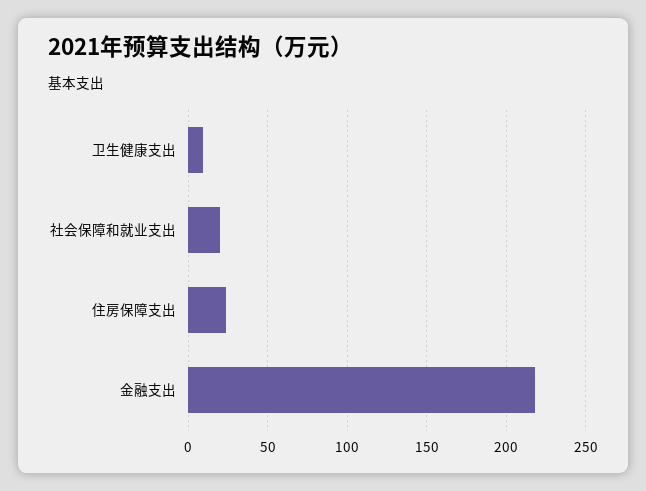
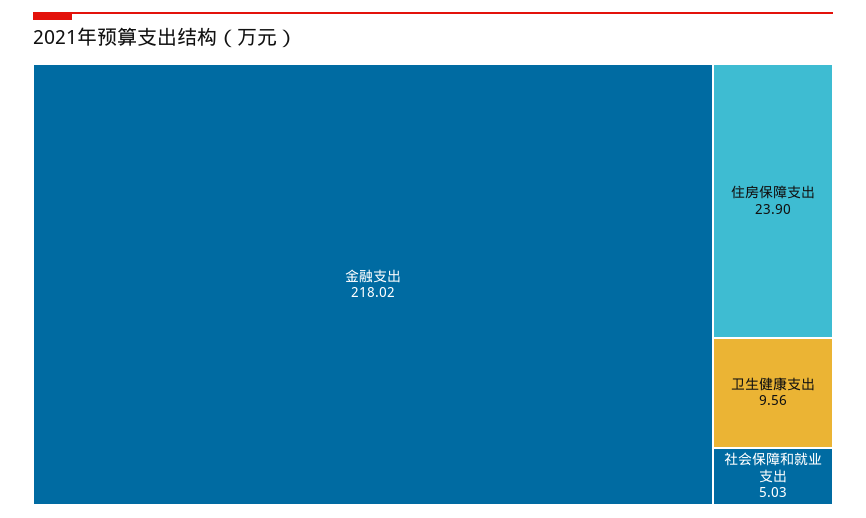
社会保障和就业支出: 20 -> 5.03

